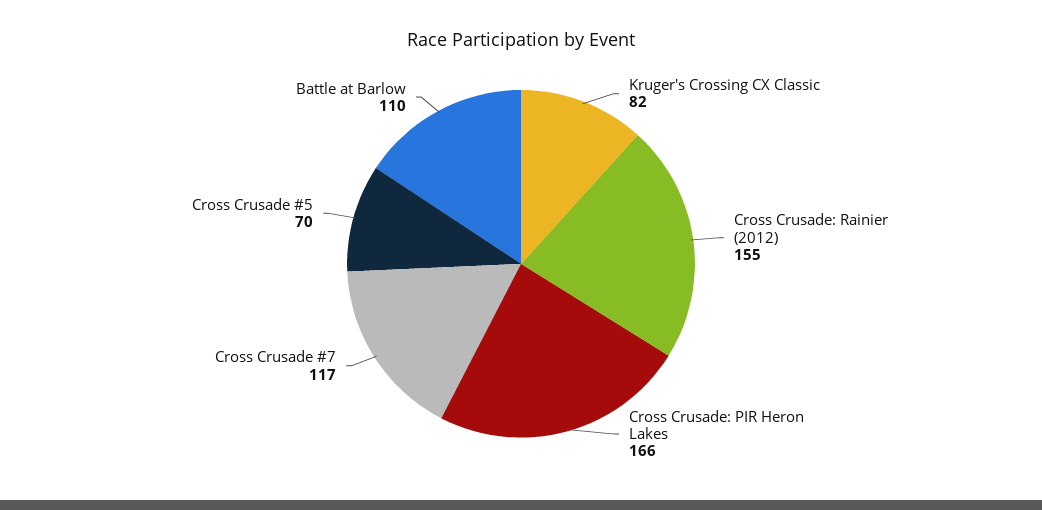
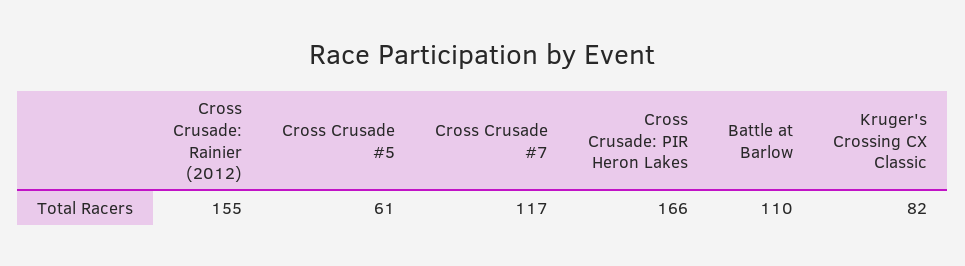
Cross Crusade #5: 70 -> 61

